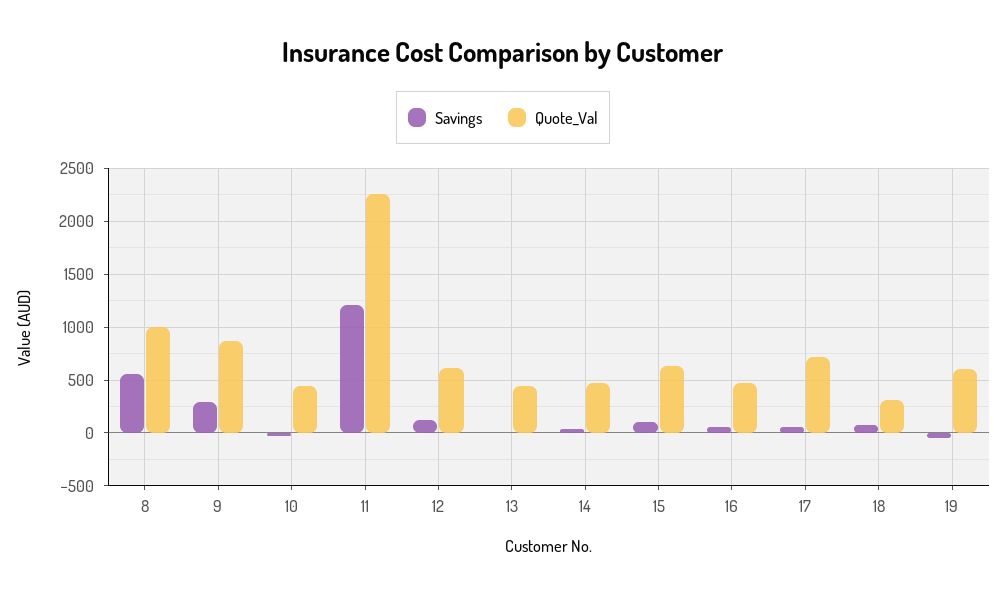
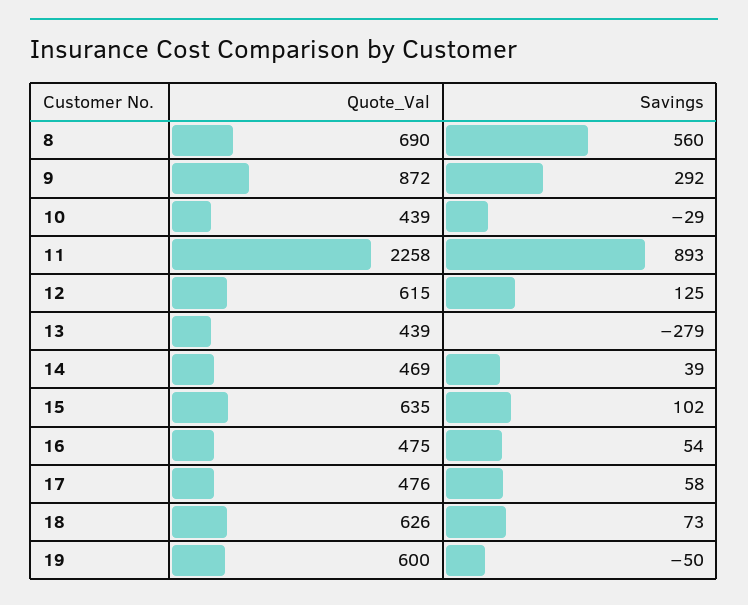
Quote_Val, 8: 1000 -> 690
Savings, 11: 1200 -> 893
Savings, 13: 0 -> -279
Quote_Val, 17: 700 -> 476
Quote_Val, 18: 300 -> 626

